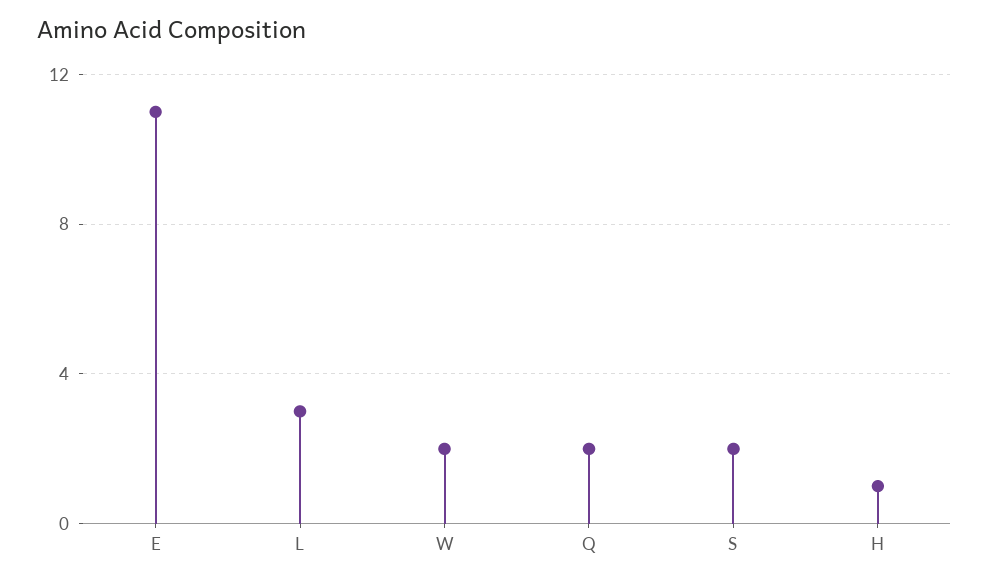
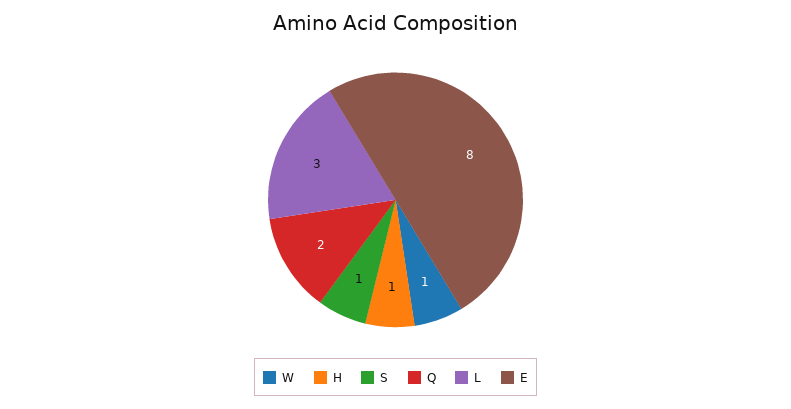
E: 11 -> 8
W: 2 -> 1
S: 2 -> 1

